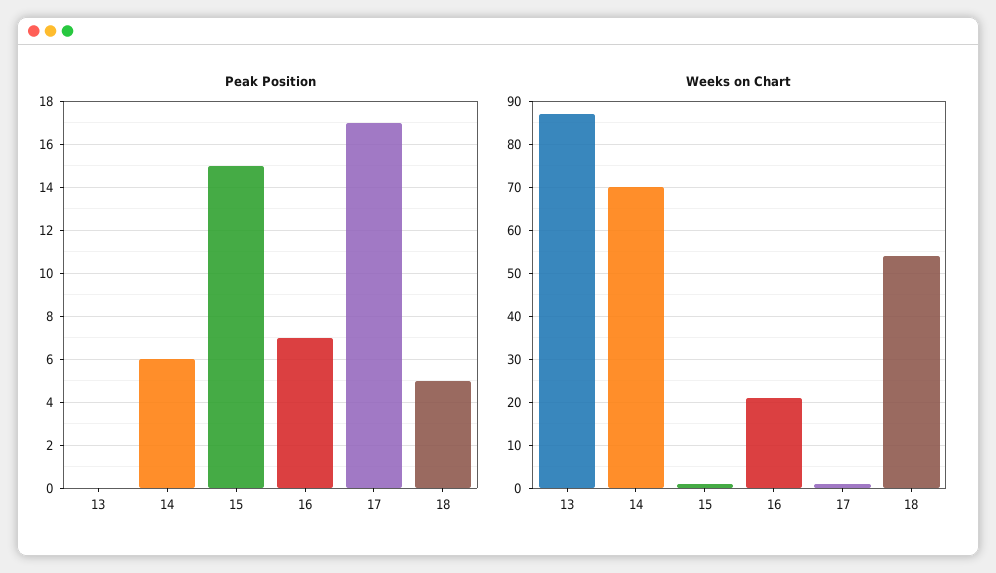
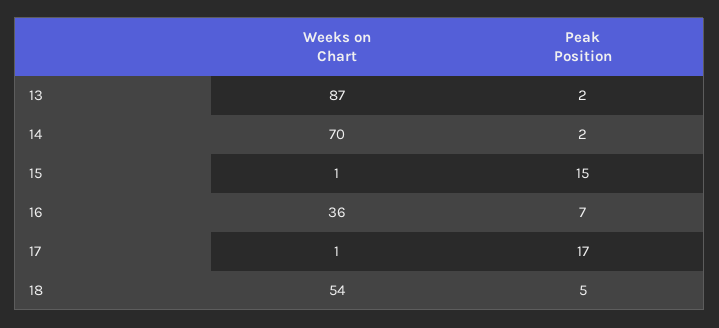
Peak Position, 13: 0 -> 2
Peak Position, 14: 6 -> 2
Weeks on Chart, 16: 20 -> 36

